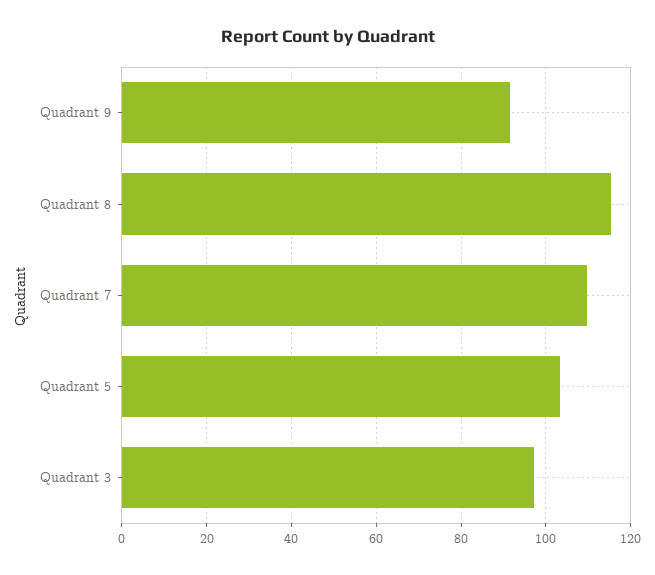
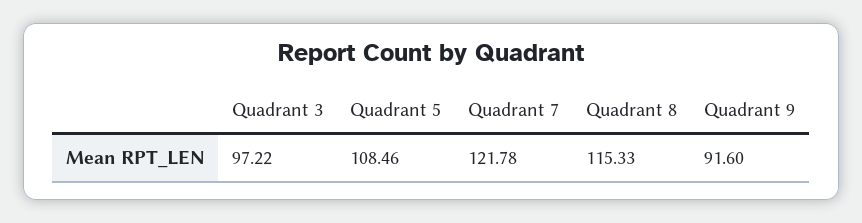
Quadrant 7: 110 -> 121.78
Quadrant 5: 104 -> 108.46

